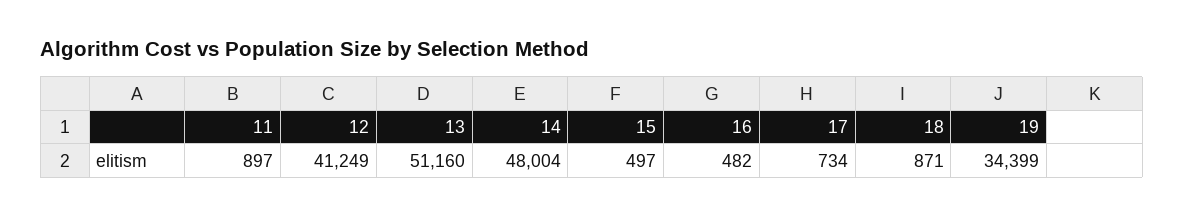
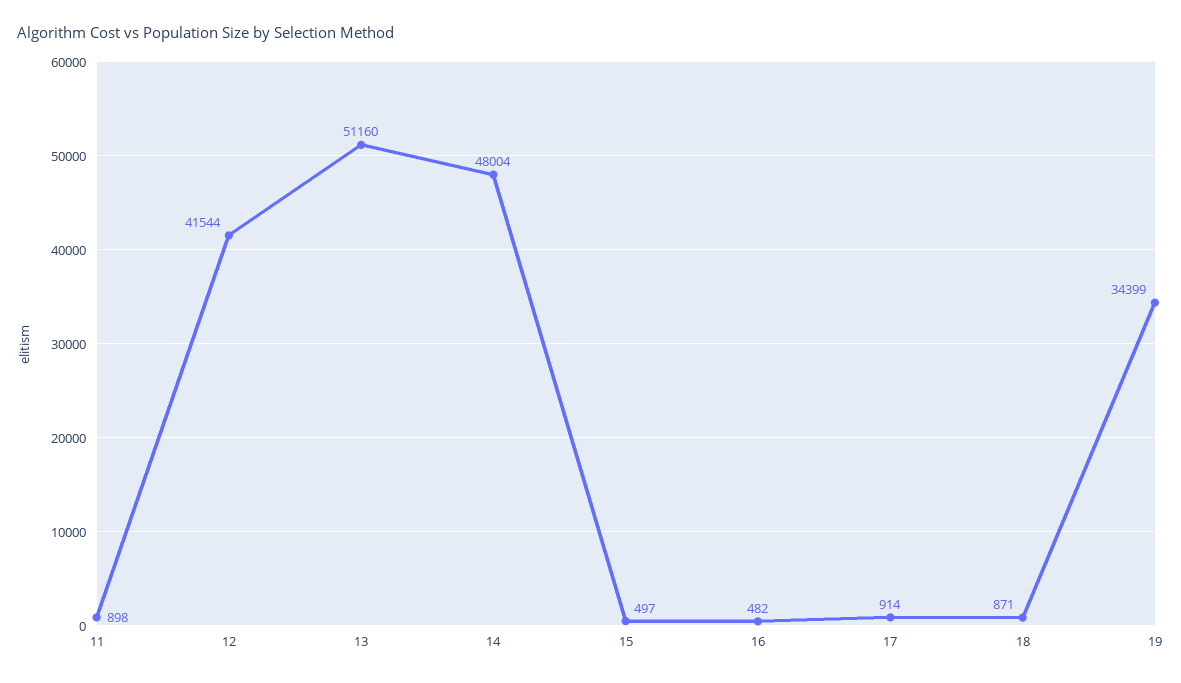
11: 897 -> 898
12: 41249 -> 41544
17: 734 -> 914

